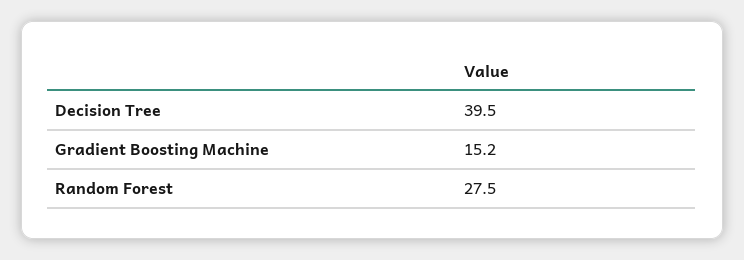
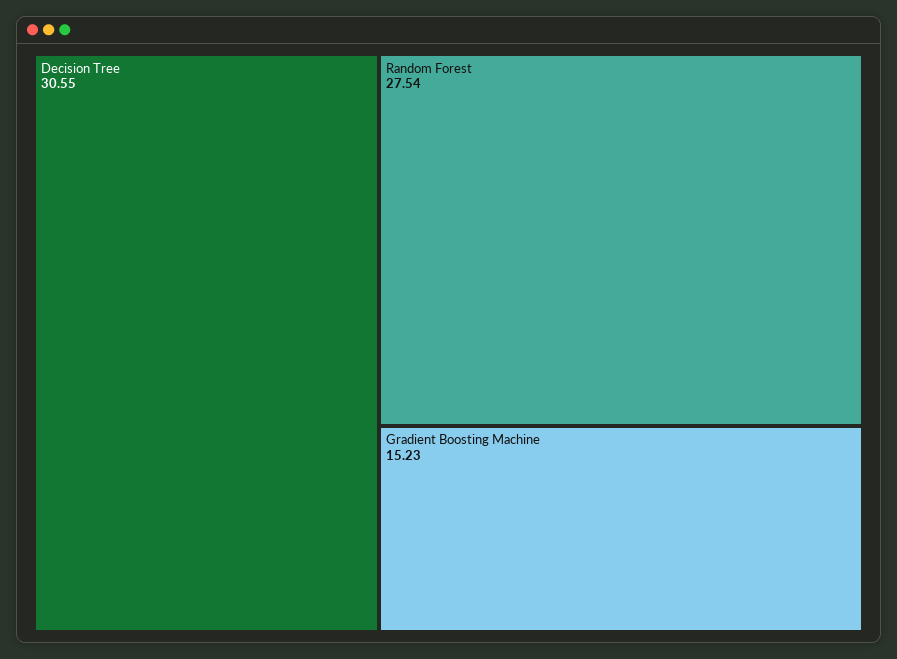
Decision Tree: 39.5 -> 30.55

